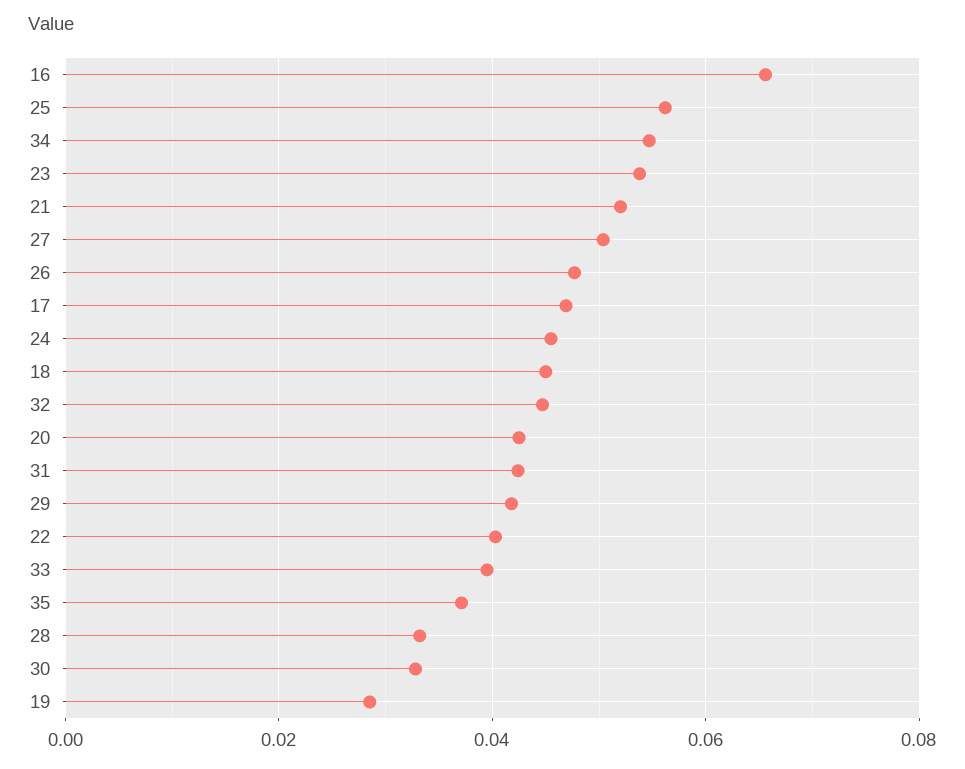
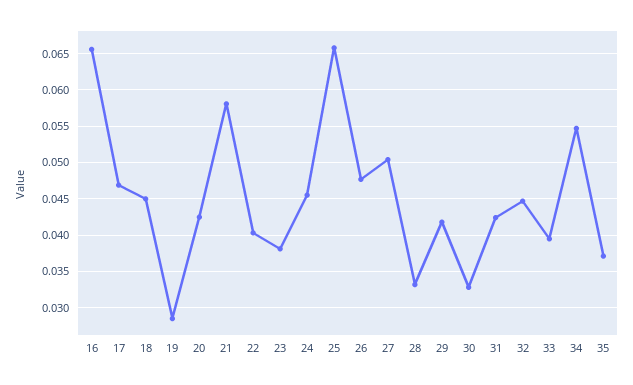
25: 0.056 -> 0.066
23: 0.054 -> 0.038
21: 0.052 -> 0.058

